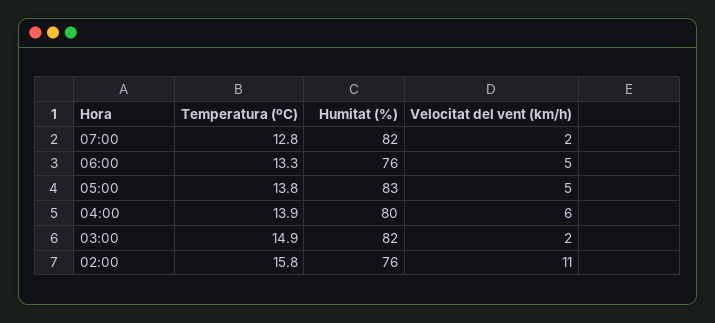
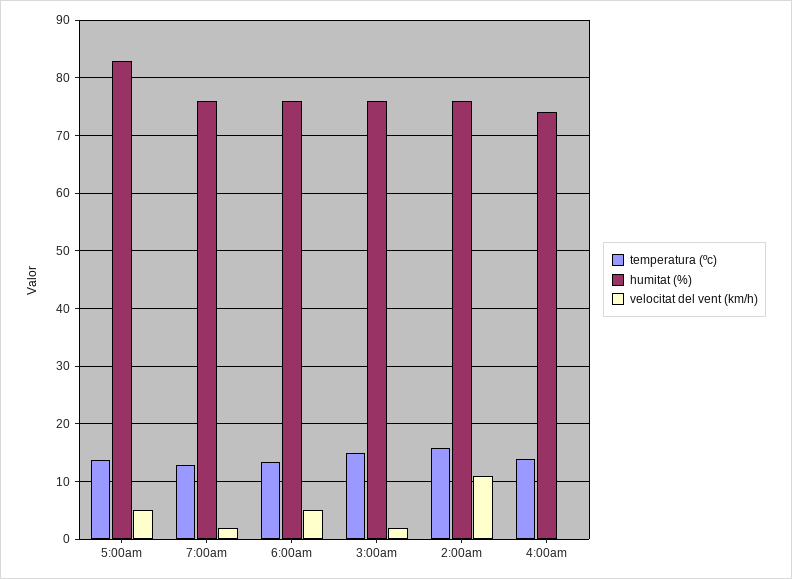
Humitat (%), 07:00: 82 -> 76
Humitat (%), 04:00: 80 -> 74
Velocitat del vent (km/h), 04:00: 6 -> 0
Humitat (%), 03:00: 82 -> 76

